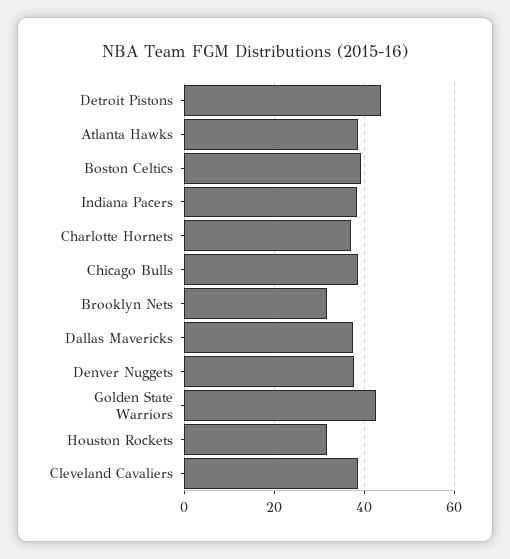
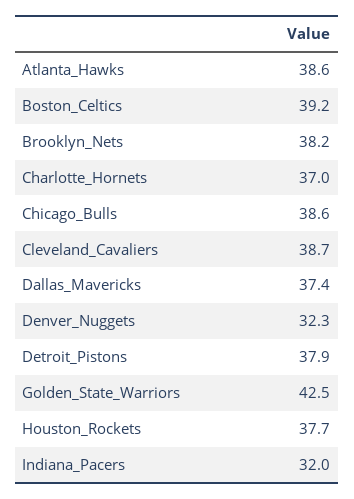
Detroit Pistons: 44 -> 37.9
Indiana Pacers: 38 -> 32
Brooklyn Nets: 32 -> 38.2
Denver Nuggets: 38 -> 32.3
Houston Rockets: 32 -> 37.7

